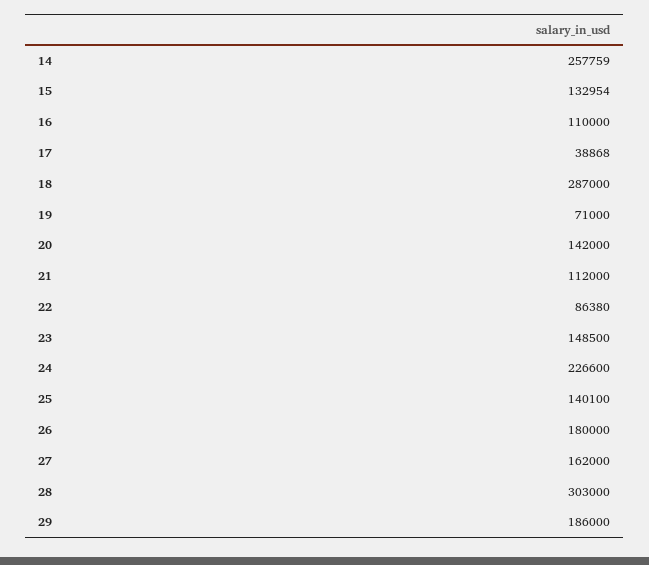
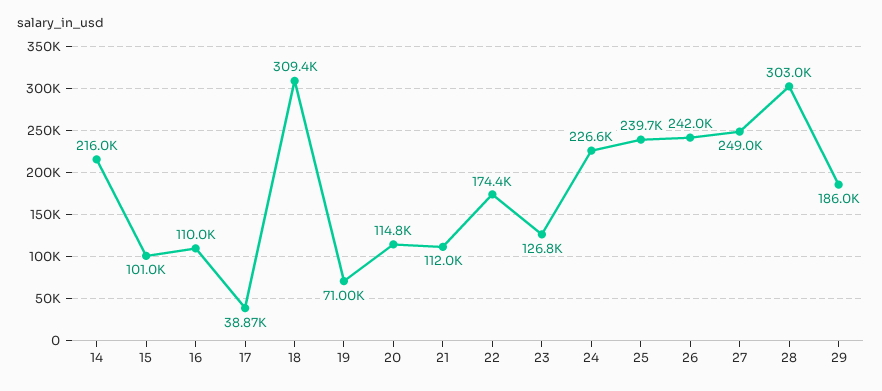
14: 257759 -> 216000
15: 132954 -> 101000
18: 287000 -> 309400
20: 142000 -> 114800
22: 86380 -> 174400
23: 148500 -> 126800
25: 140100 -> 239700
26: 180000 -> 242000
27: 162000 -> 249000

